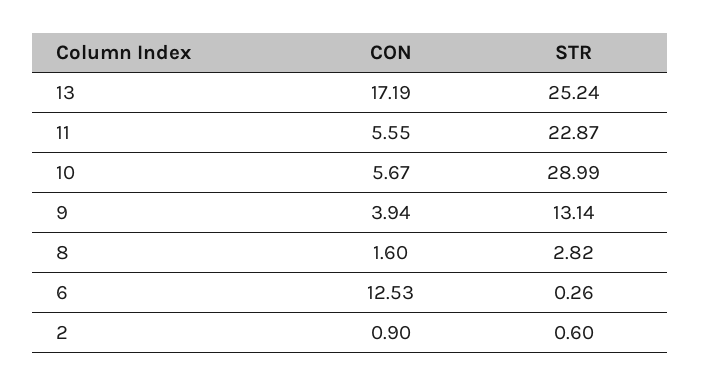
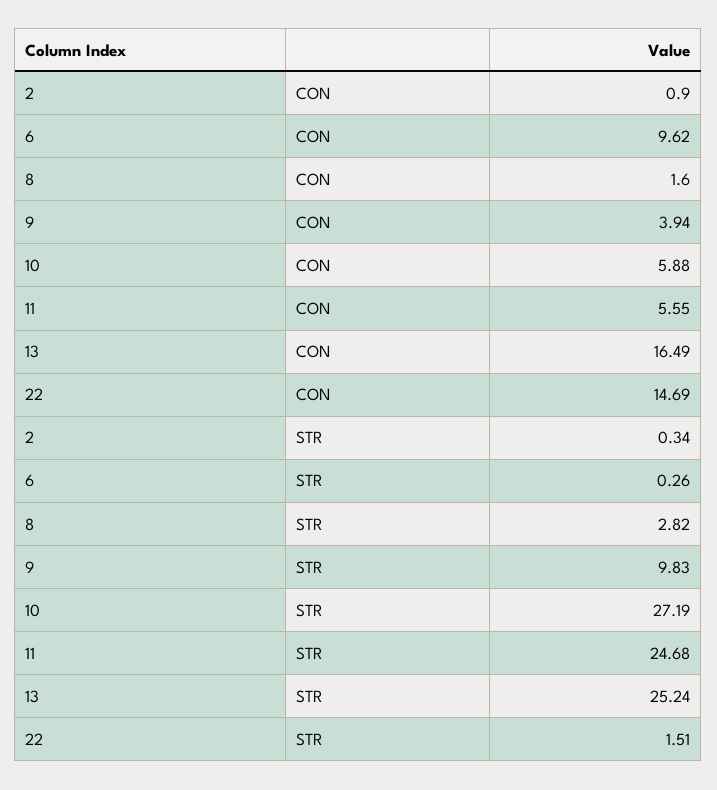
CON, 13: 17.19 -> 16.49
STR, 11: 22.87 -> 24.68
CON, 10: 5.67 -> 5.88
STR, 10: 28.99 -> 27.19
STR, 9: 13.14 -> 9.83
CON, 6: 12.53 -> 9.62
STR, 2: 0.6 -> 0.34
CON, 22: none -> 14.69
STR, 22: none -> 1.51

